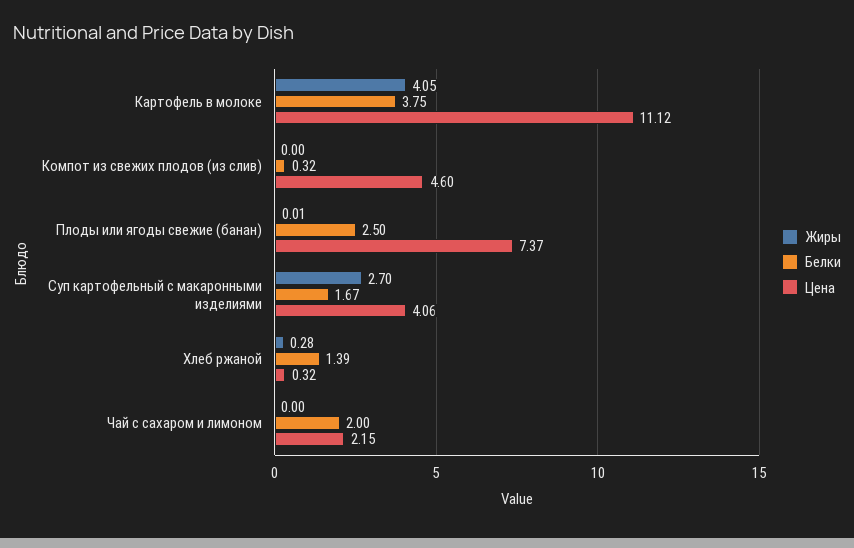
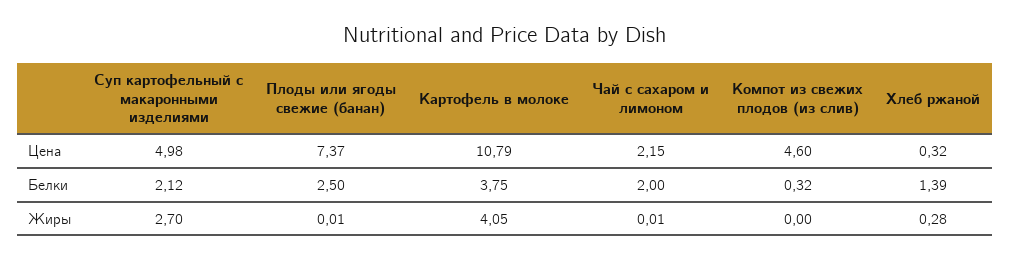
Цена, Картофель в молоке: 11.12 -> 10.79
Белки, Суп картофельный с макаронными изделиями: 1.67 -> 2.12
Цена, Суп картофельный с макаронными изделиями: 4.06 -> 4.98
Жиры, Чай с сахаром и лимоном: 0 -> 0.01

